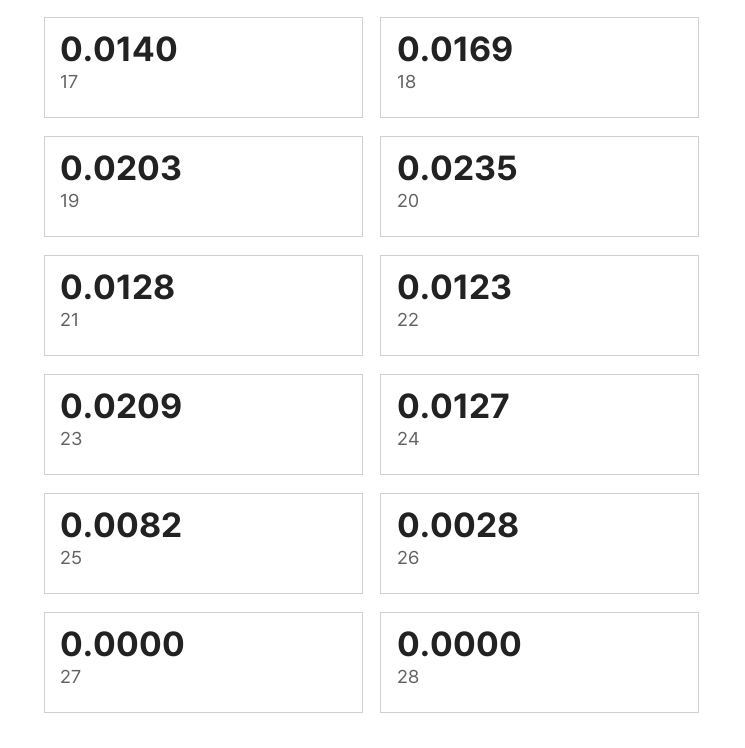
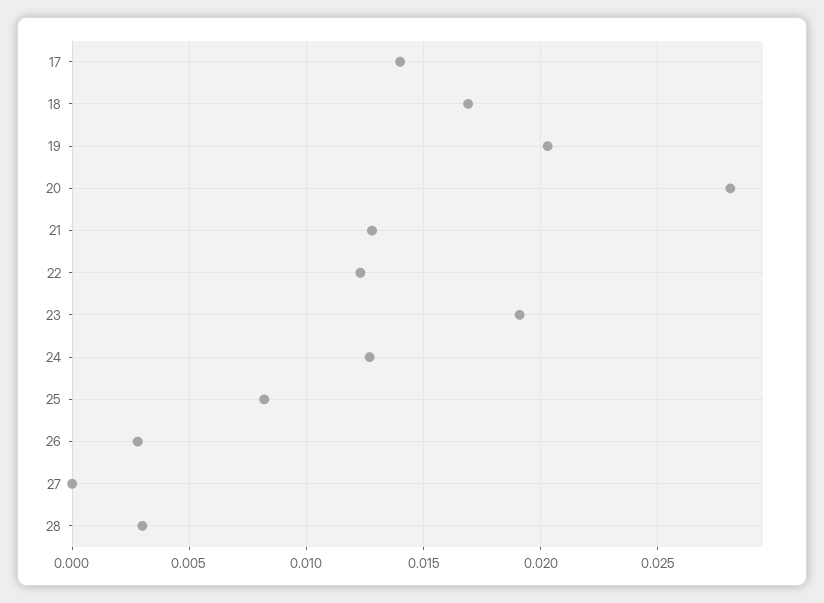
20: 0.0235 -> 0.028
23: 0.0209 -> 0.019
28: 0 -> 0.003

